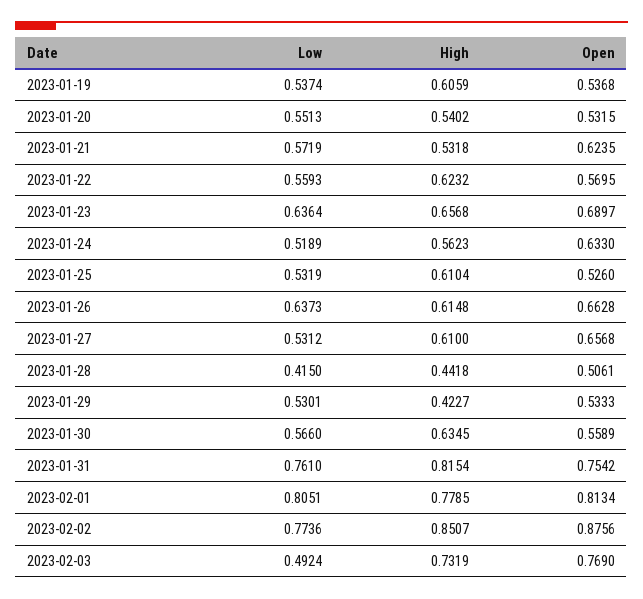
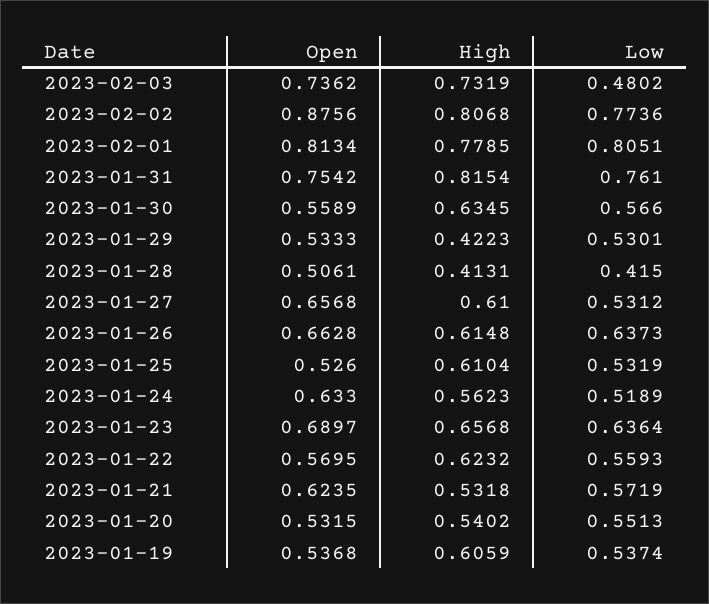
High, 2023-01-28: 0.4418 -> 0.4131
High, 2023-01-29: 0.4227 -> 0.4223
High, 2023-02-02: 0.8507 -> 0.8068
Low, 2023-02-03: 0.4924 -> 0.4802
Open, 2023-02-03: 0.769 -> 0.7362

